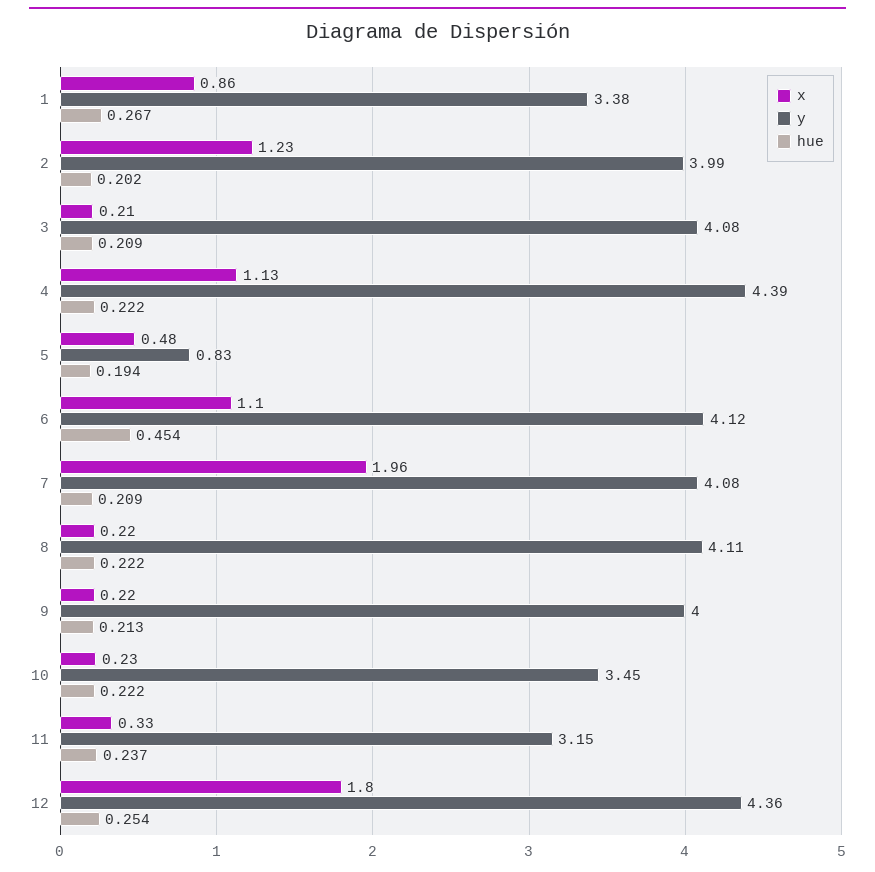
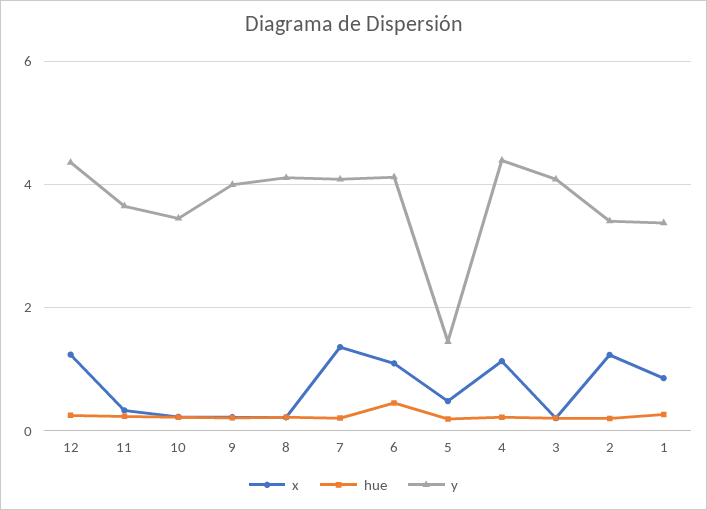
y, 2: 3.99 -> 3.4
y, 5: 0.83 -> 1.4
x, 7: 1.96 -> 1.4
y, 11: 3.15 -> 3.6
x, 12: 1.8 -> 1.2

